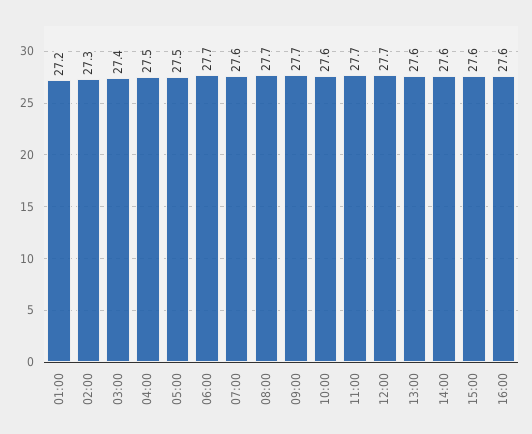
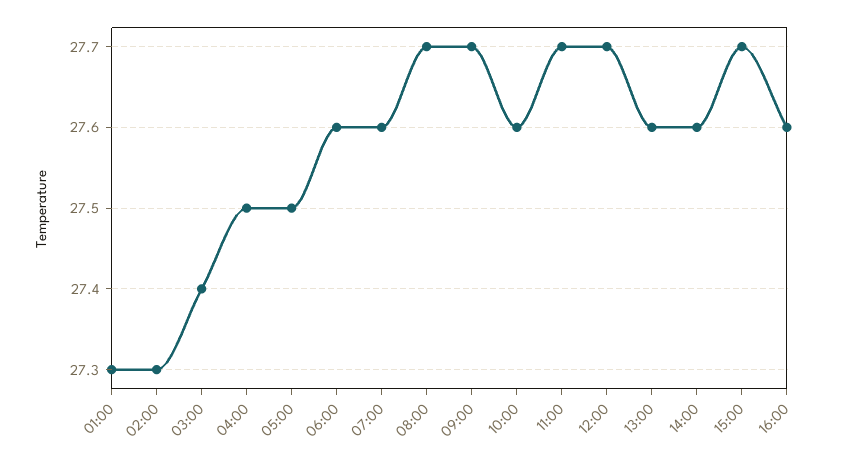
01:00: 27.2 -> 27.3
06:00: 27.7 -> 27.6
15:00: 27.6 -> 27.7

